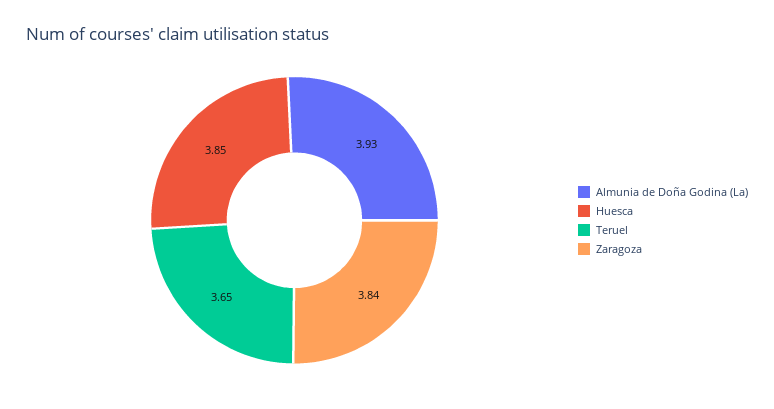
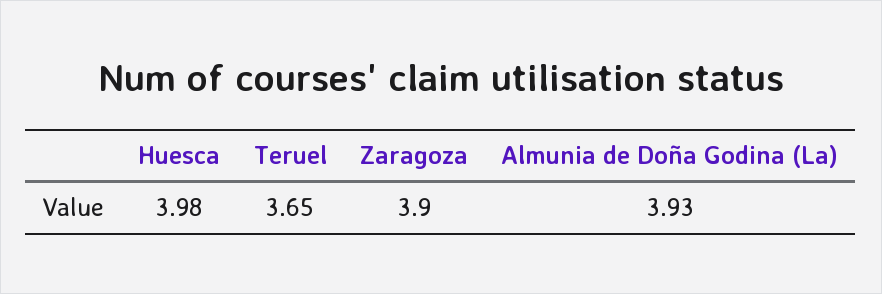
Huesca: 3.85 -> 3.98
Zaragoza: 3.84 -> 3.9

